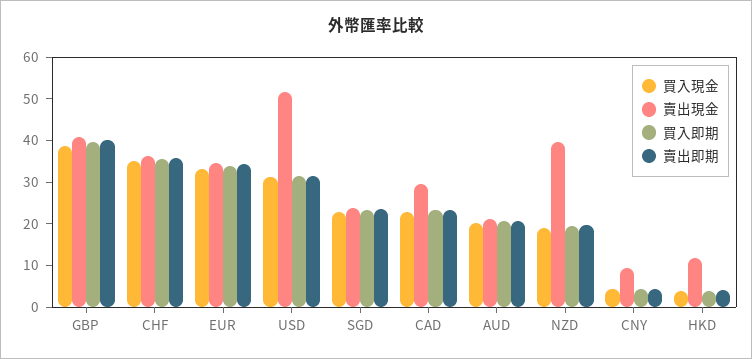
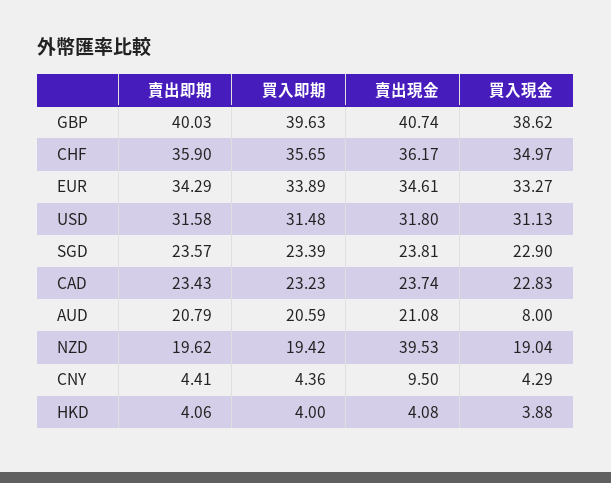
賣出現金, USD: 52 -> 31.8
賣出現金, CAD: 30 -> 23.74
買入現金, AUD: 20 -> 8
賣出現金, HKD: 12 -> 4.08

